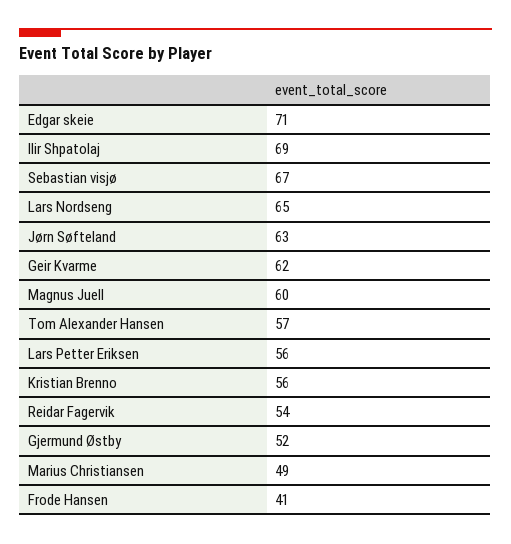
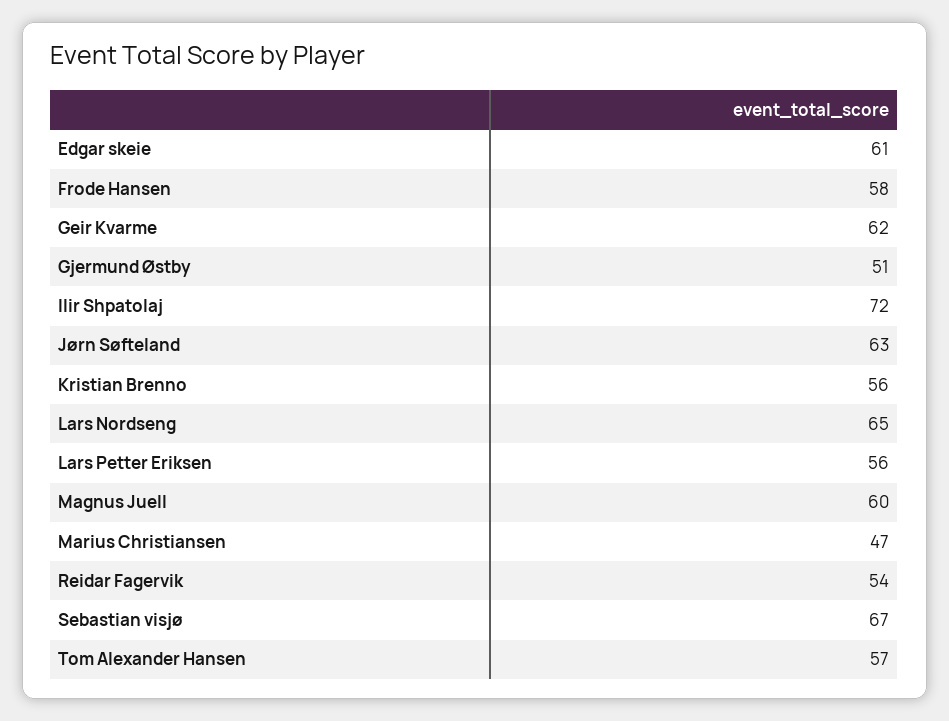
Edgar skeie: 71 -> 61
Ilir Shpatolaj: 69 -> 72
Gjermund Østby: 52 -> 51
Marius Christiansen: 49 -> 47
Frode Hansen: 41 -> 58

